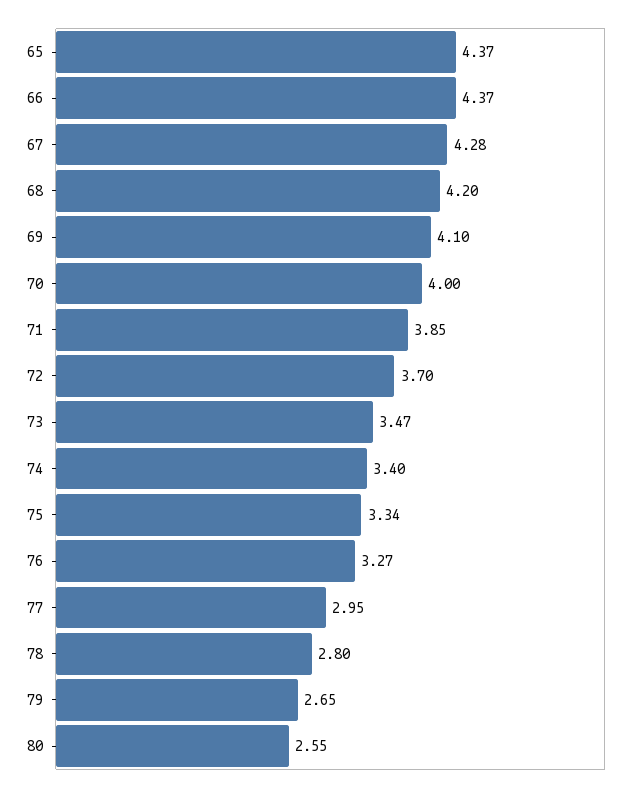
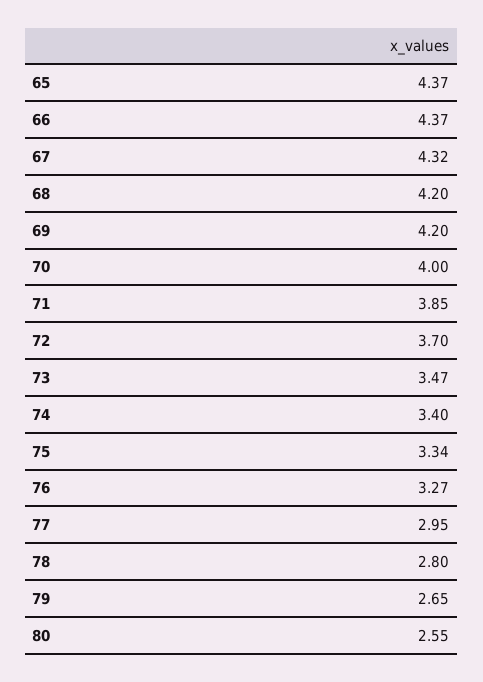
67: 4.28 -> 4.32
69: 4.1 -> 4.2

